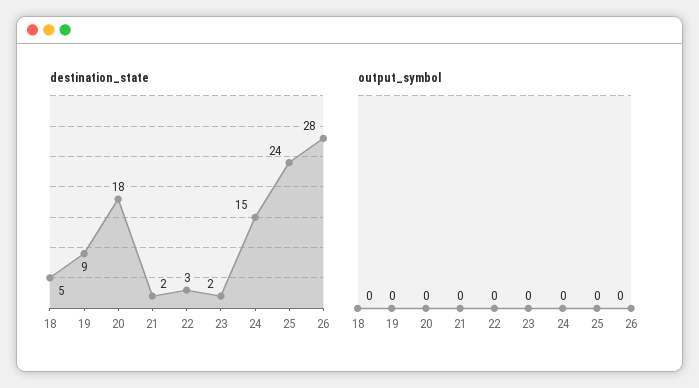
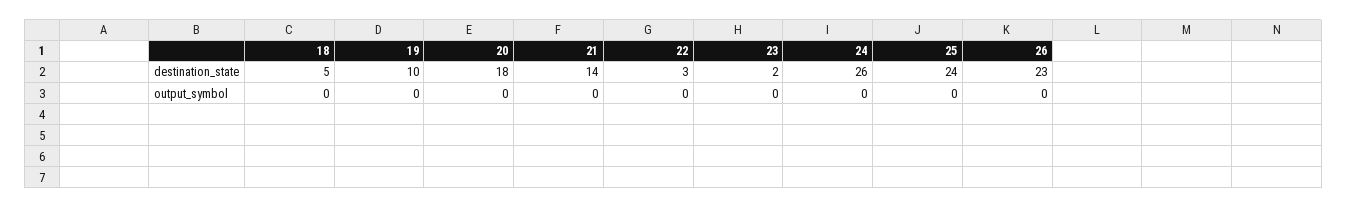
destination_state, 19: 9 -> 10
destination_state, 21: 2 -> 14
destination_state, 24: 15 -> 26
destination_state, 26: 28 -> 23

